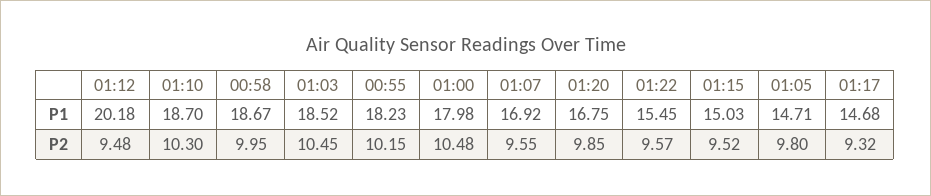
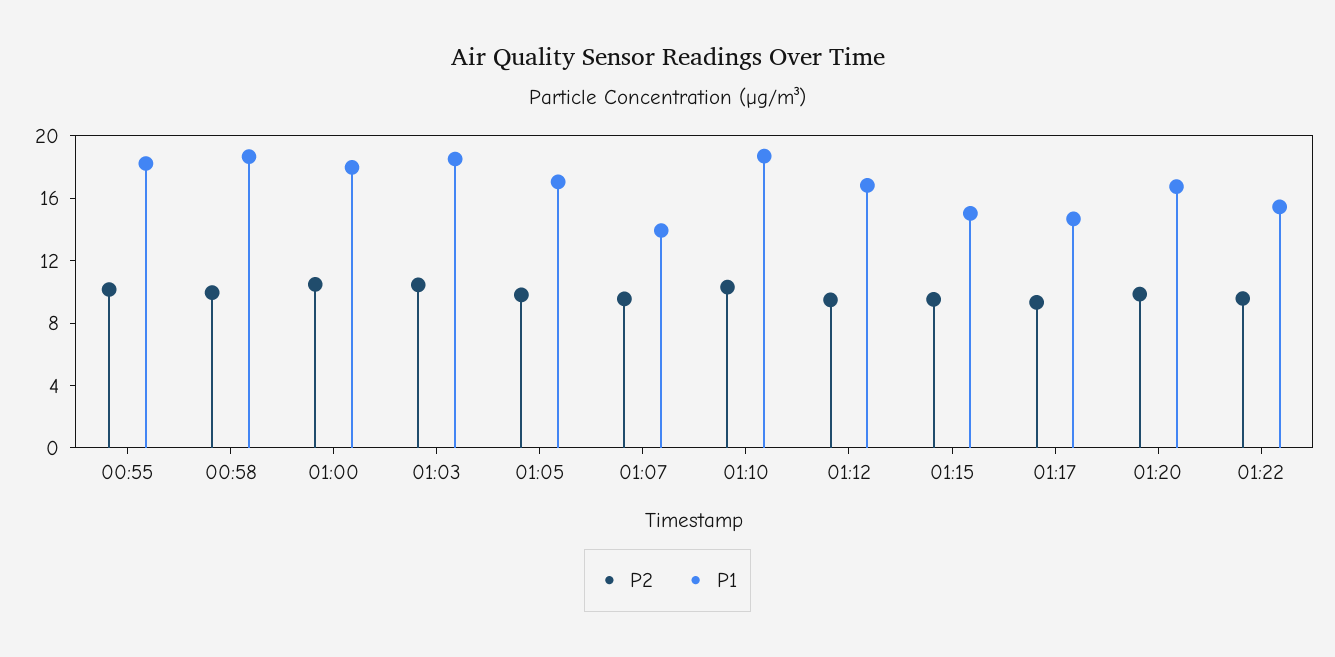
P1, 01:12: 20.18 -> 17
P1, 01:07: 16.92 -> 14
P1, 01:05: 14.71 -> 17

